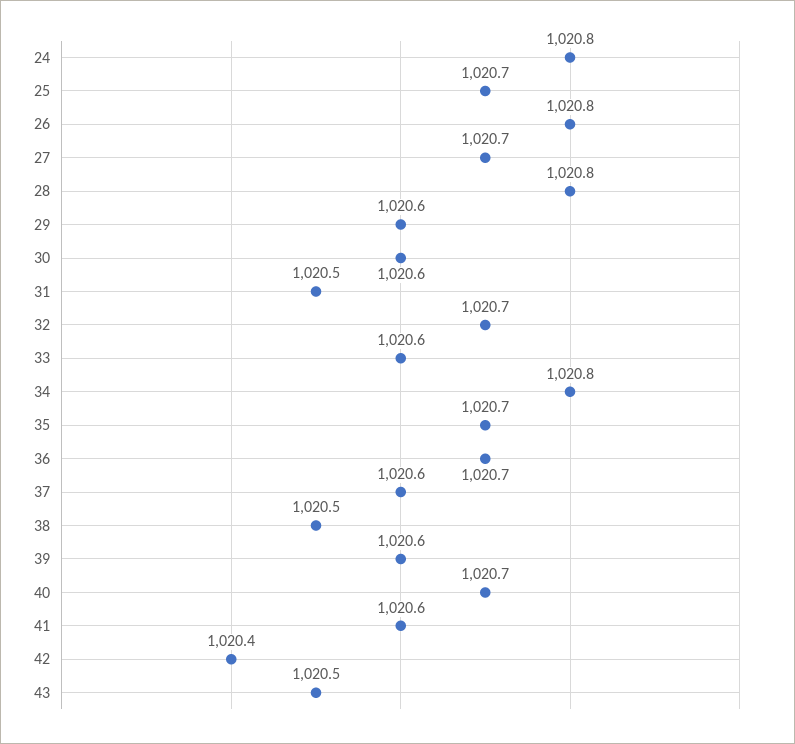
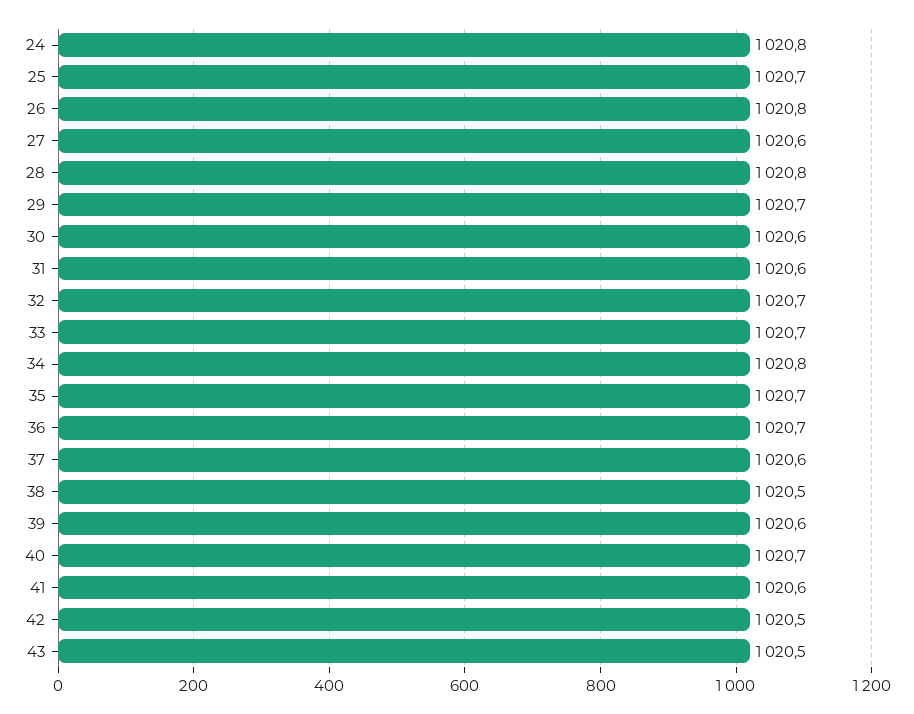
27: 1020.7 -> 1020.6
29: 1020.6 -> 1020.7
31: 1020.5 -> 1020.6
33: 1020.6 -> 1020.7
42: 1020.4 -> 1020.5

